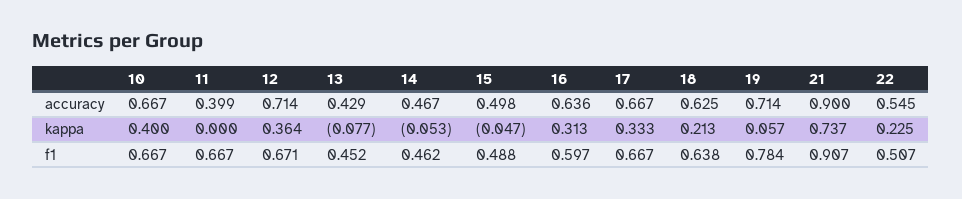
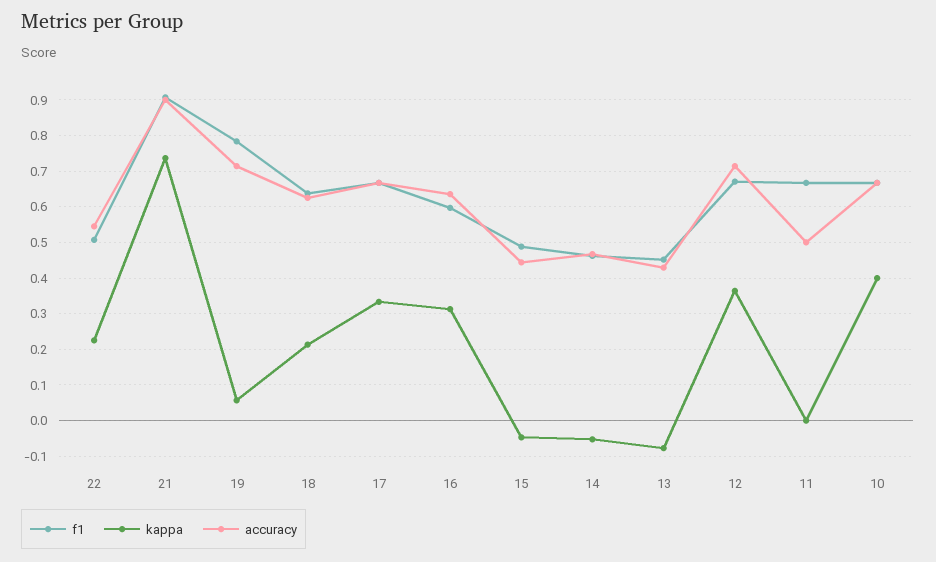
accuracy, 11: 0.399 -> 0.5
accuracy, 15: 0.498 -> 0.44

